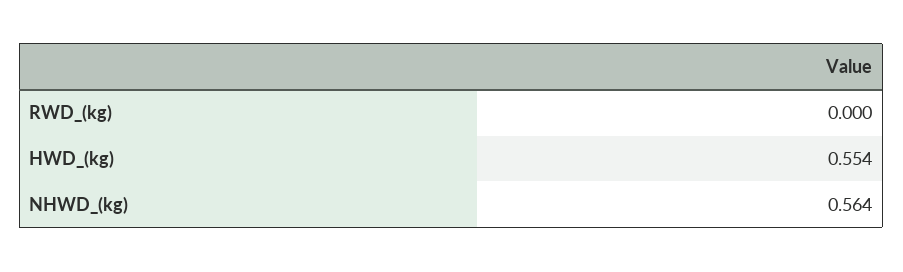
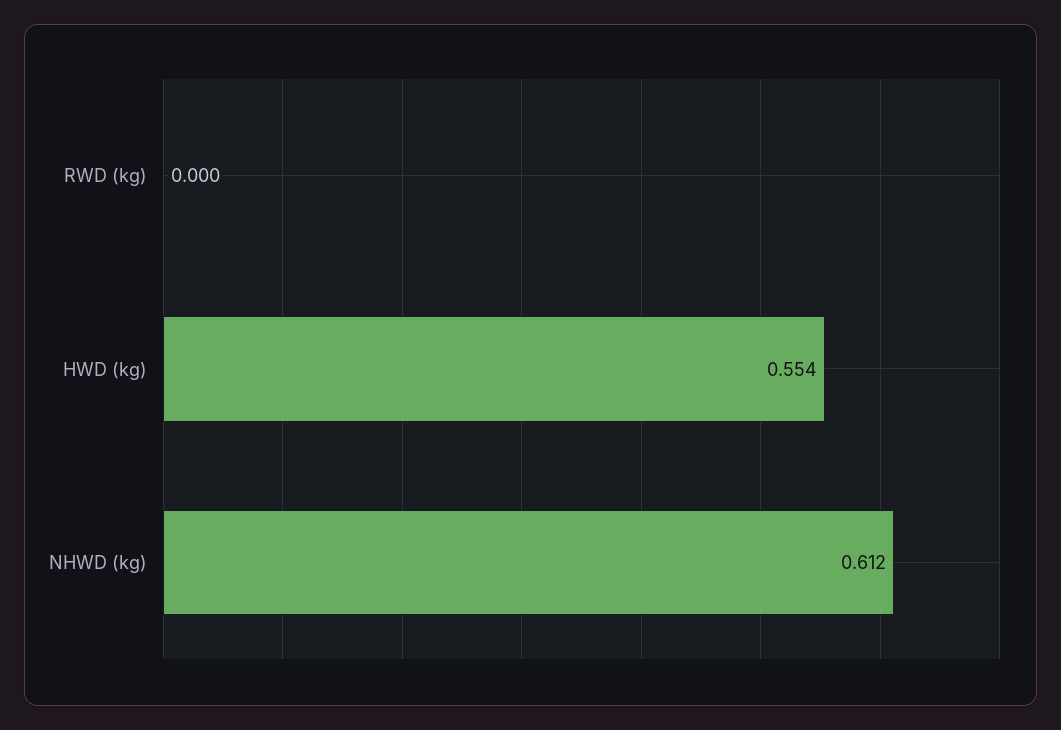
NHWD_(kg): 0.564 -> 0.612

